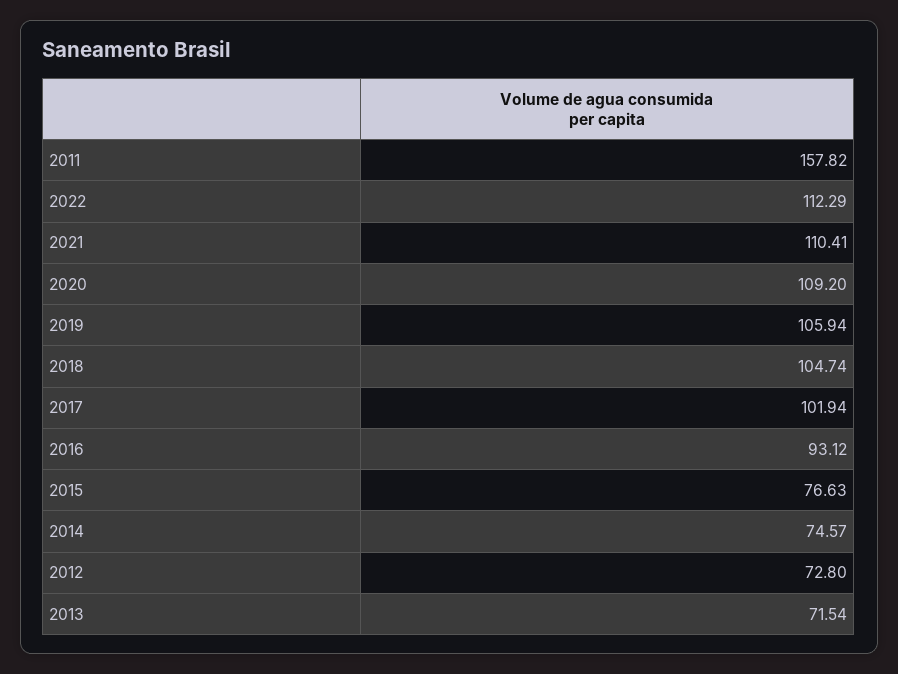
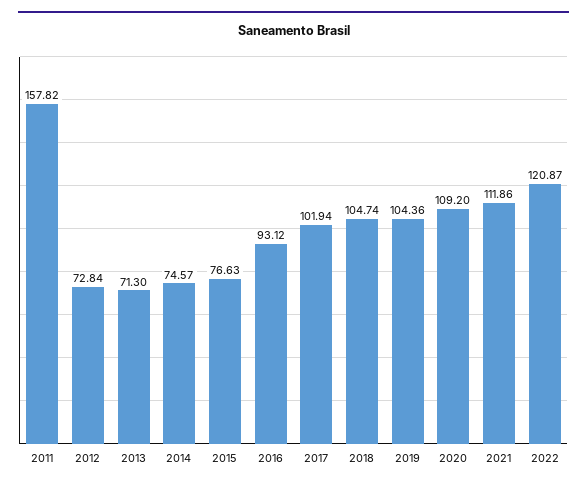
2022: 112.29 -> 120.87
2021: 110.41 -> 111.86
2019: 105.94 -> 104.36
2012: 72.8 -> 72.84
2013: 71.54 -> 71.3

